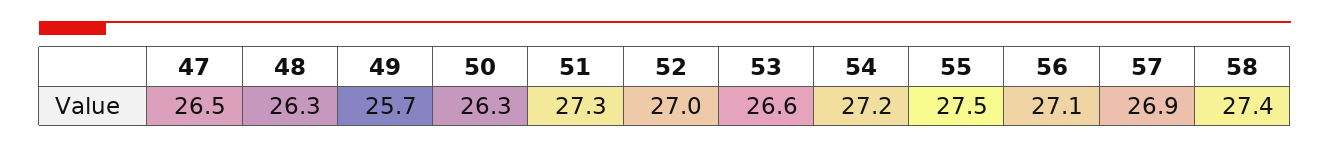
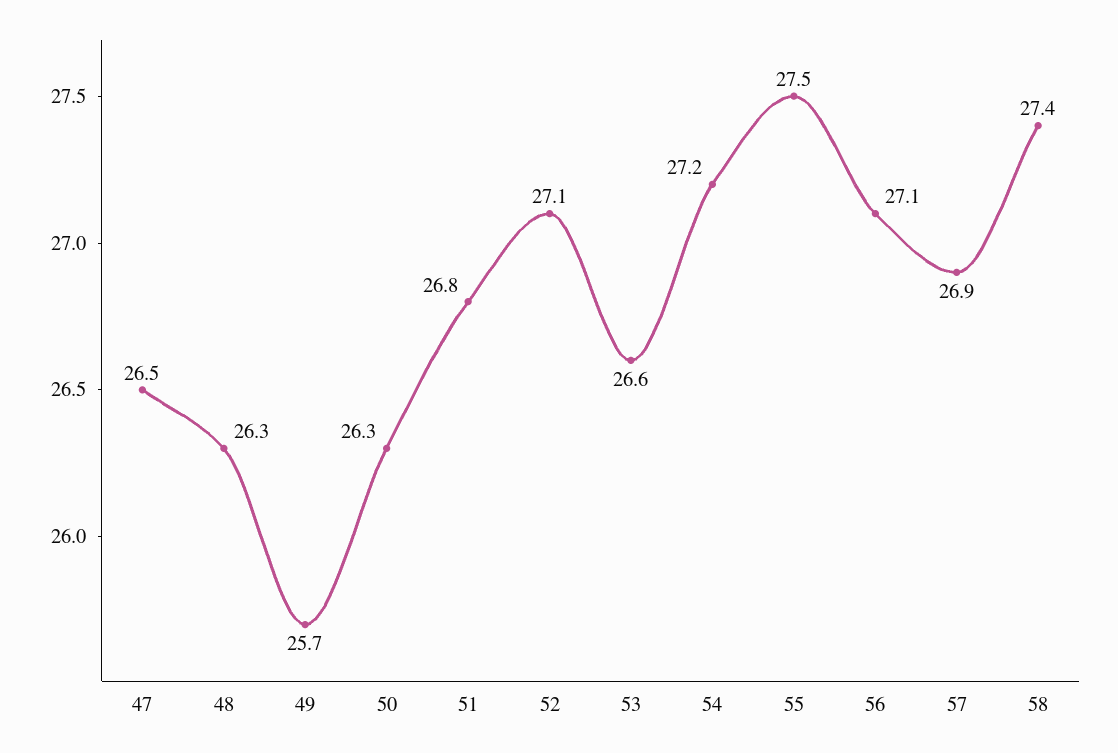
51: 27.3 -> 26.8
52: 27 -> 27.1

